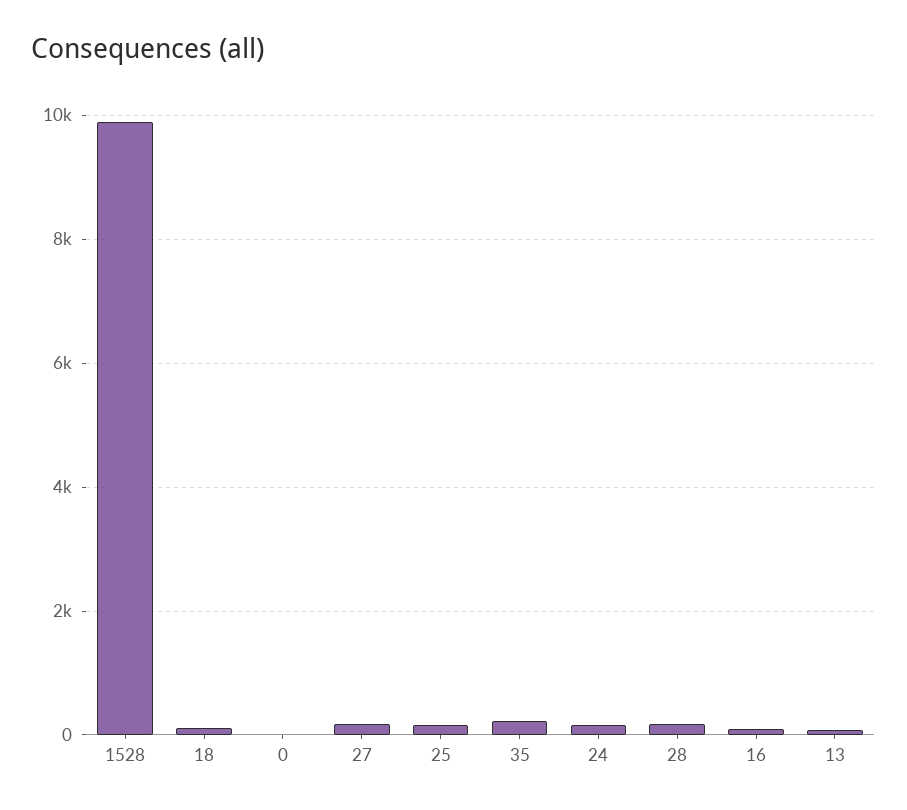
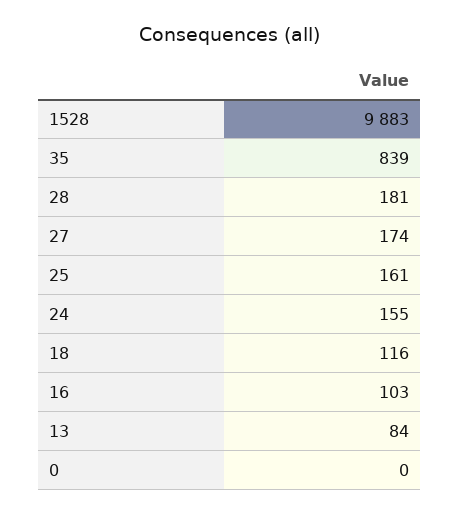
35: 200 -> 839

